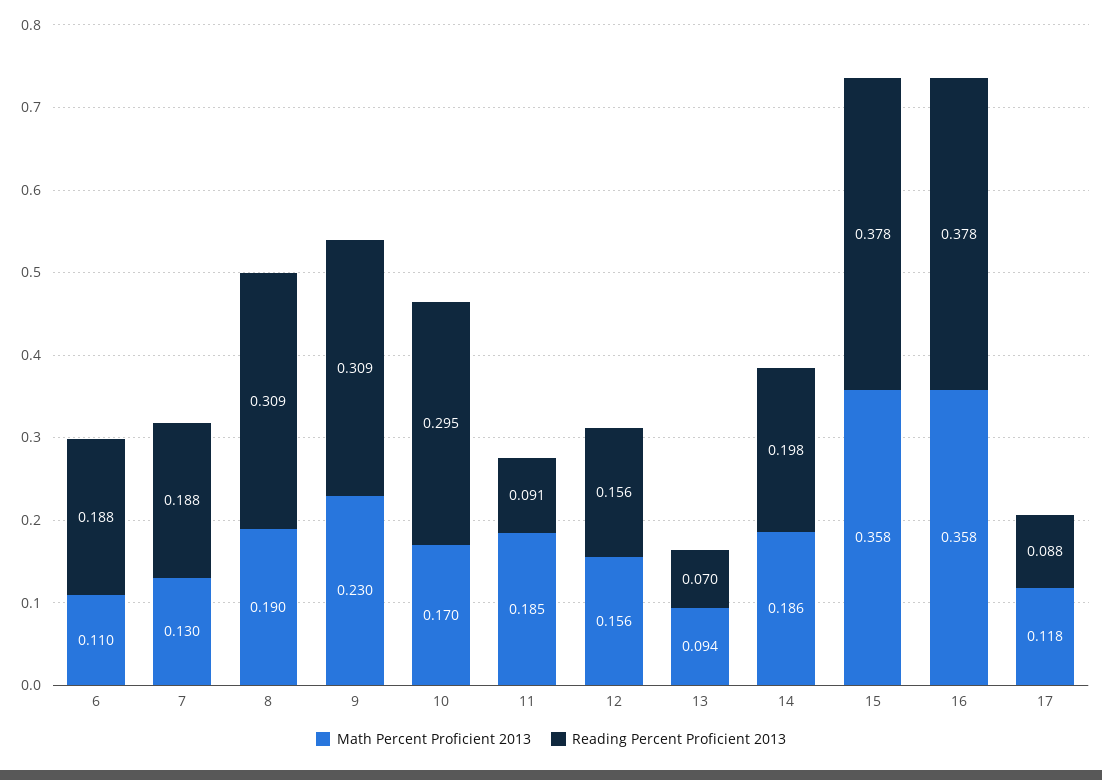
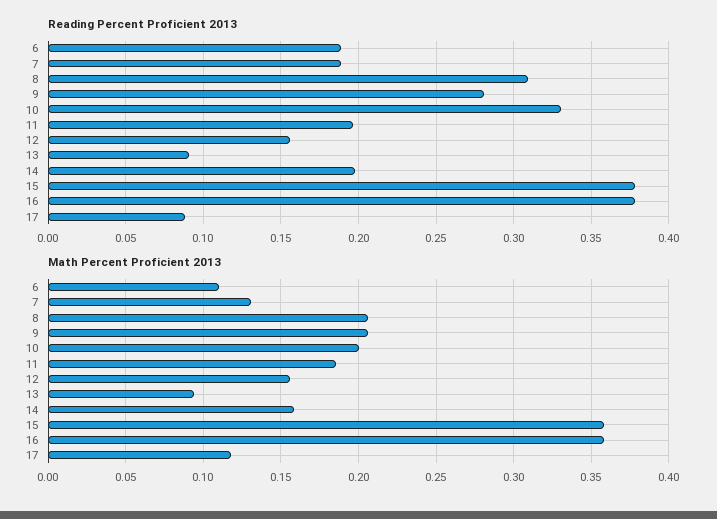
Math Percent Proficient 2013, 8: 0.19 -> 0.205
Math Percent Proficient 2013, 9: 0.23 -> 0.205
Reading Percent Proficient 2013, 9: 0.309 -> 0.28
Math Percent Proficient 2013, 10: 0.17 -> 0.2
Reading Percent Proficient 2013, 10: 0.295 -> 0.33
Reading Percent Proficient 2013, 11: 0.091 -> 0.195
Reading Percent Proficient 2013, 13: 0.07 -> 0.09
Math Percent Proficient 2013, 14: 0.186 -> 0.16

